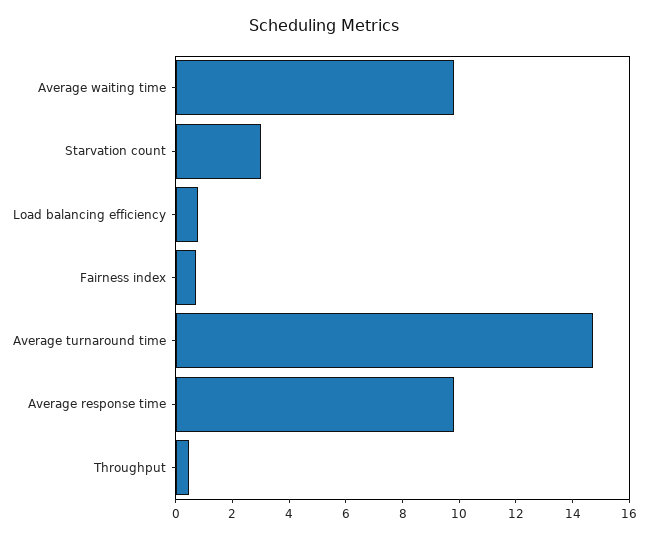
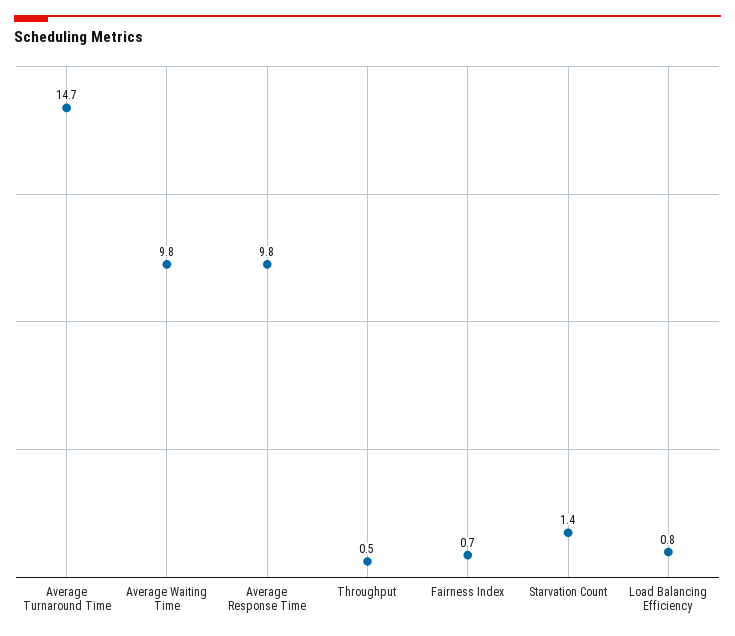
Starvation count: 3 -> 1.4

